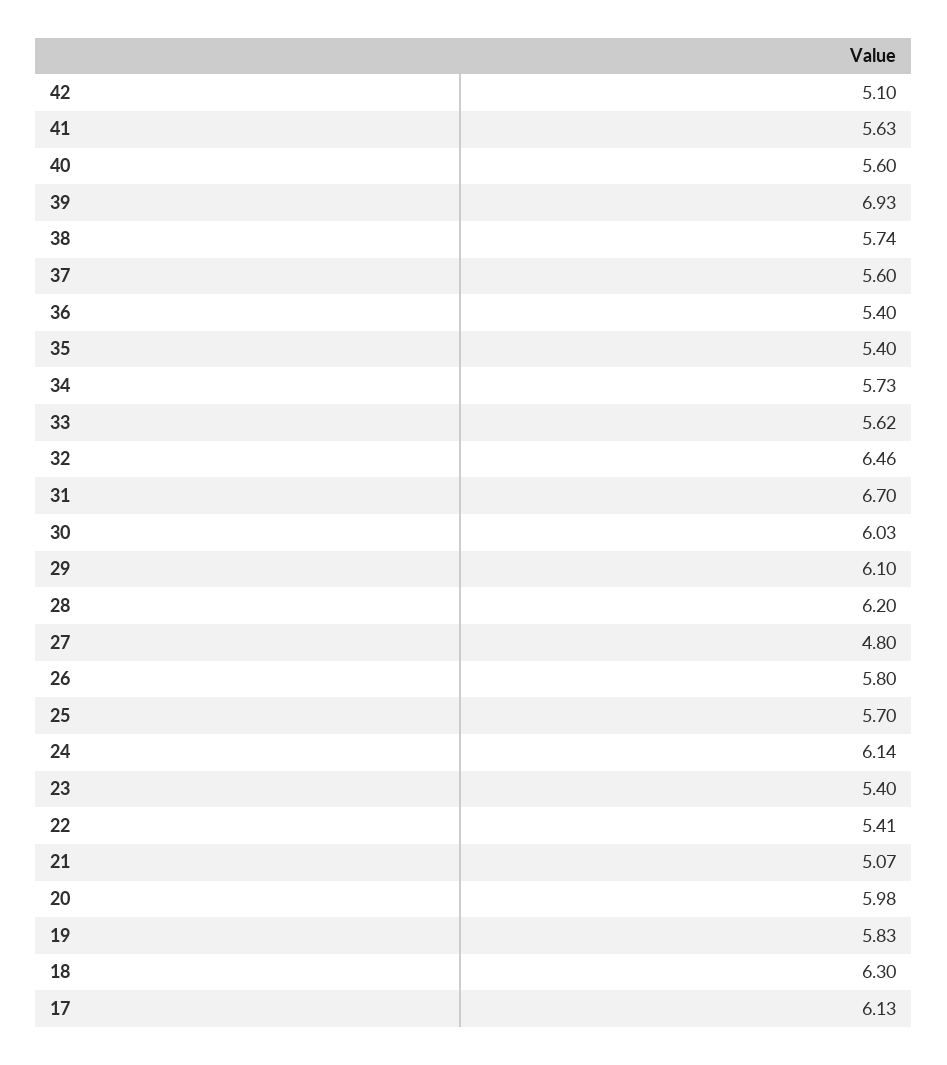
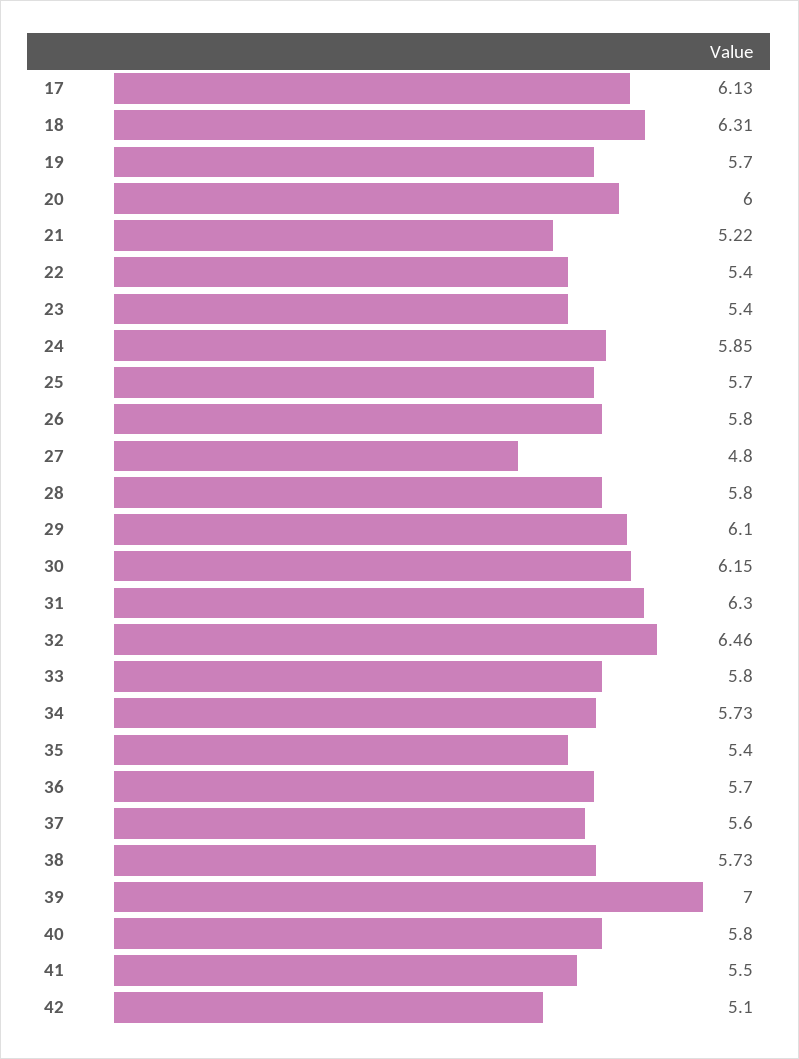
41: 5.63 -> 5.5
40: 5.6 -> 5.8
39: 6.93 -> 7
38: 5.74 -> 5.73
36: 5.4 -> 5.7
33: 5.62 -> 5.8
31: 6.7 -> 6.3
30: 6.03 -> 6.15
28: 6.2 -> 5.8
24: 6.14 -> 5.85
22: 5.41 -> 5.4
21: 5.07 -> 5.22
20: 5.98 -> 6
19: 5.83 -> 5.7
18: 6.3 -> 6.31

